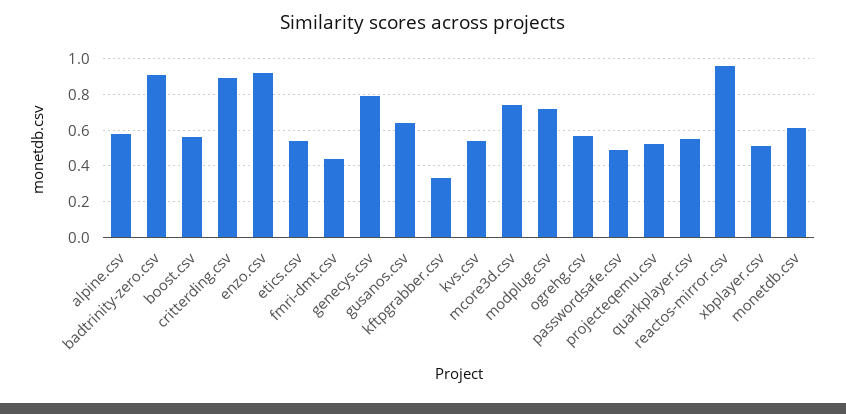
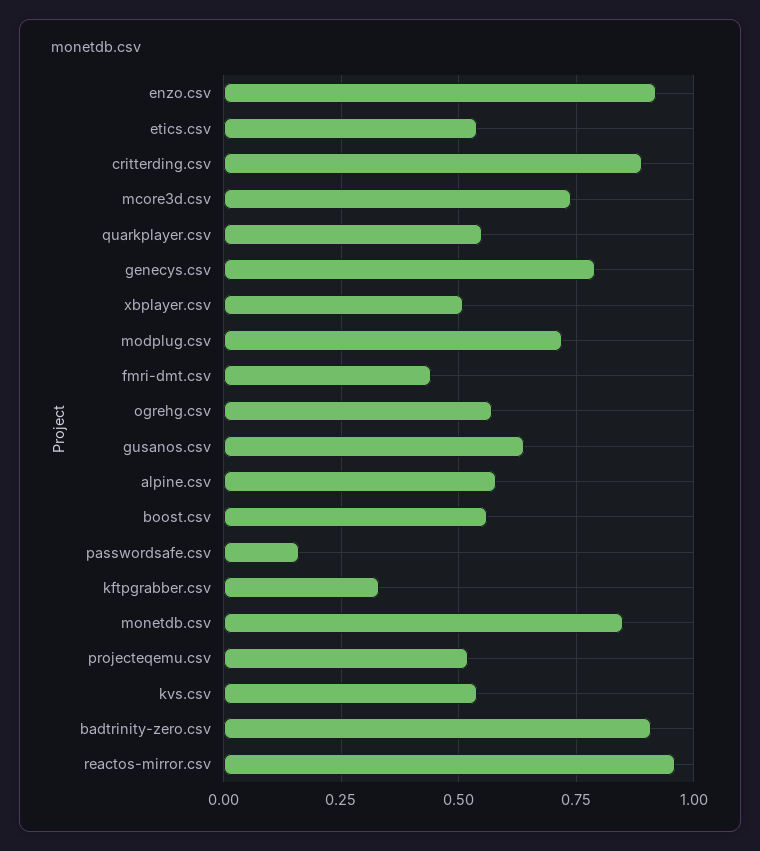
passwordsafe.csv: 0.5 -> 0.15
monetdb.csv: 0.6 -> 0.85

